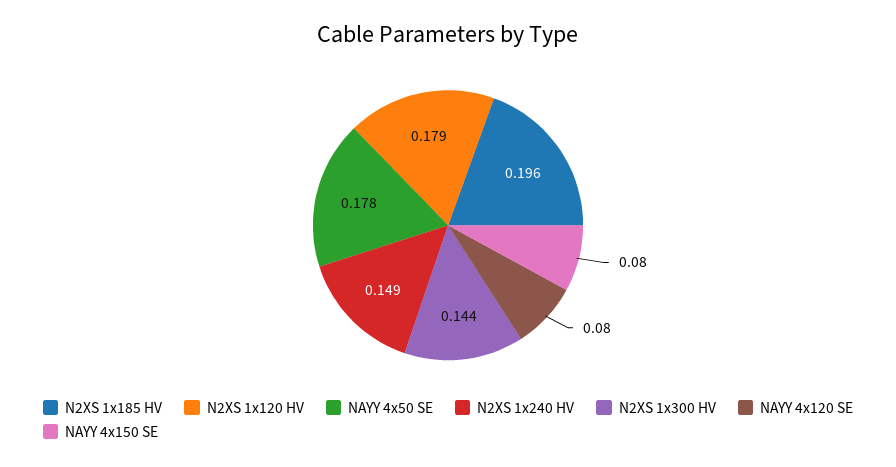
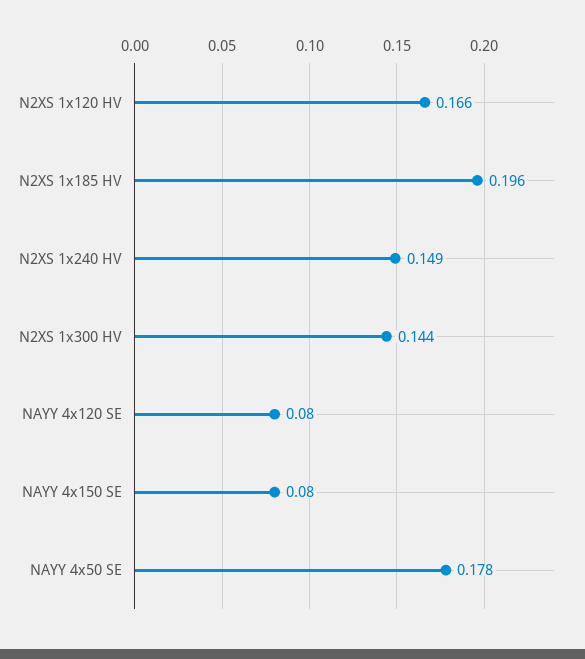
N2XS 1x120 HV: 0.179 -> 0.166

